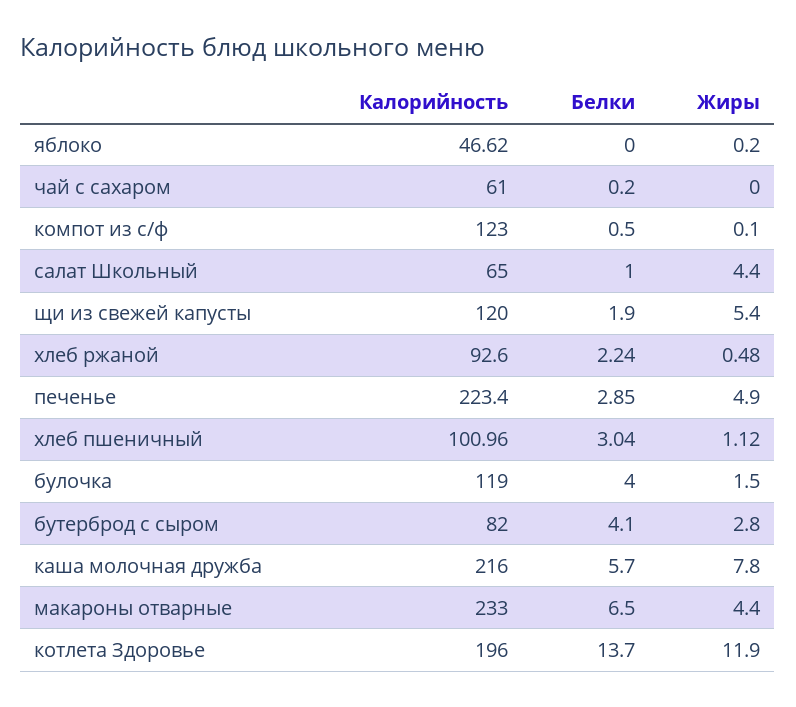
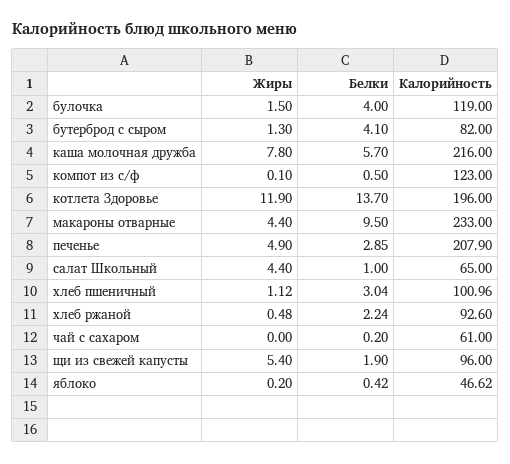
Белки, яблоко: 0 -> 0.42
Калорийность, щи из свежей капусты: 120 -> 96
Калорийность, печенье: 223.4 -> 207.9
Жиры, бутерброд с сыром: 2.8 -> 1.3
Белки, макароны отварные: 6.5 -> 9.5

